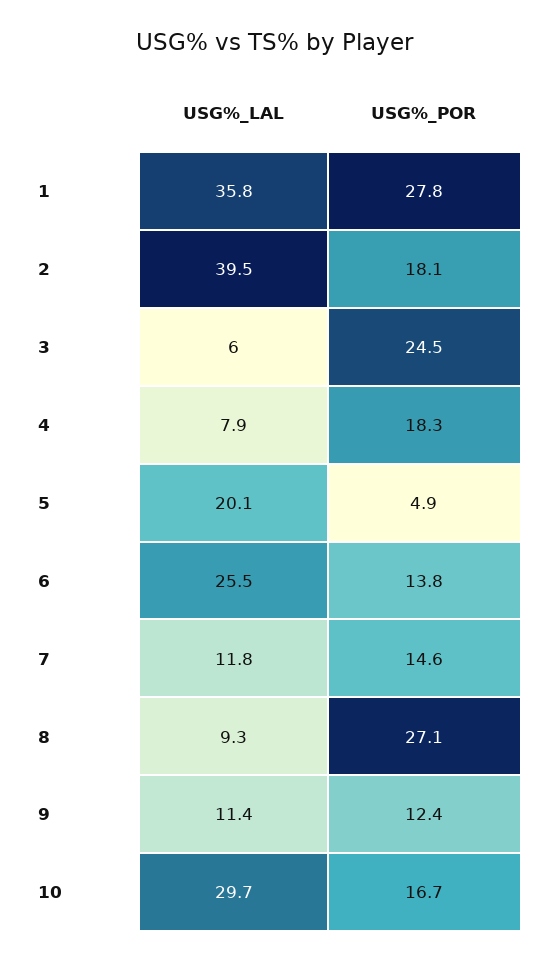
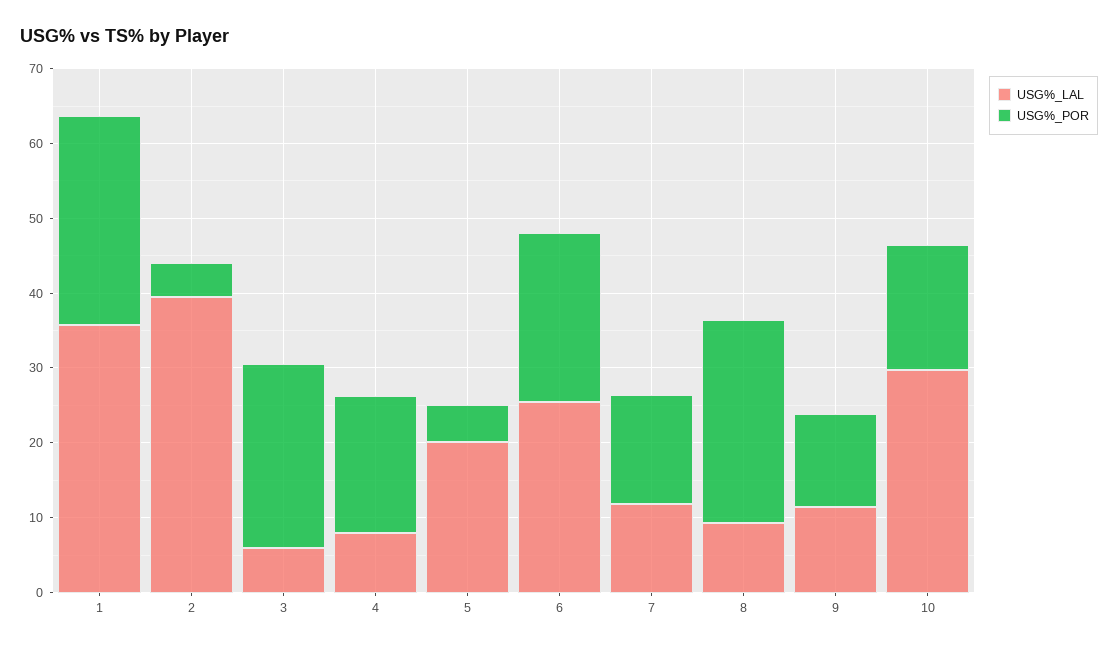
USG%_POR, 2: 18.1 -> 4
USG%_POR, 6: 13.8 -> 22

